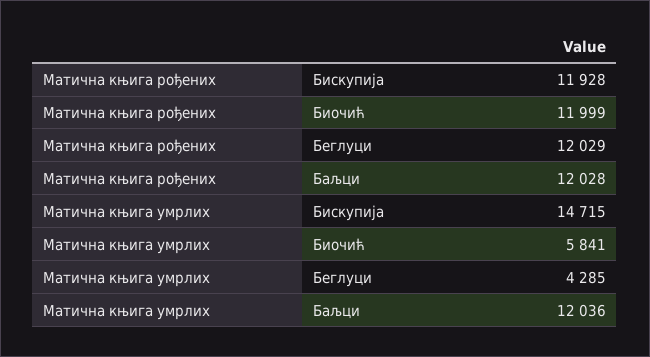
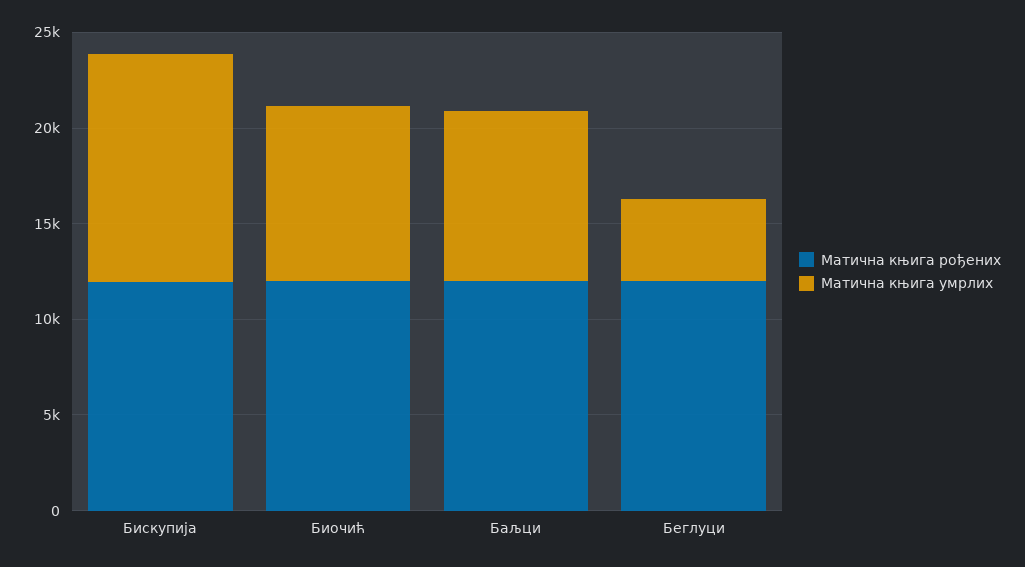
Матична књига умрлих, Бискупија: 14715 -> 12000
Матична књига умрлих, Биочић: 5841 -> 9000
Матична књига умрлих, Баљци: 12036 -> 9000

